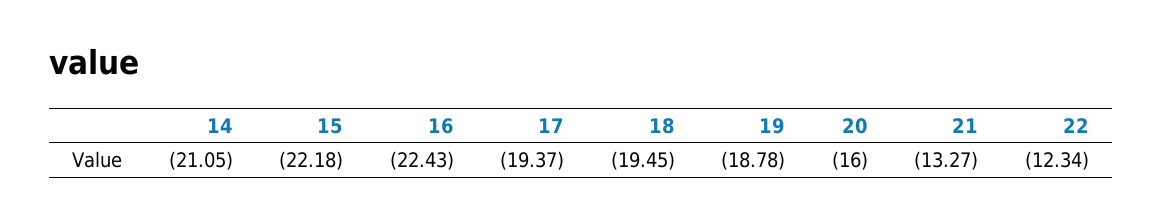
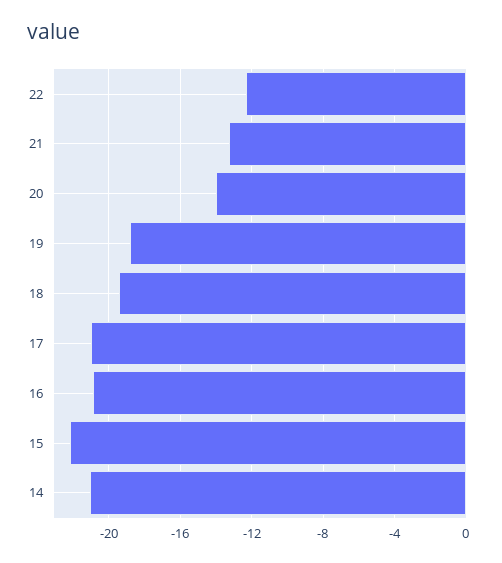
16: -22.43 -> -21
17: -19.37 -> -21
20: -16 -> -14

